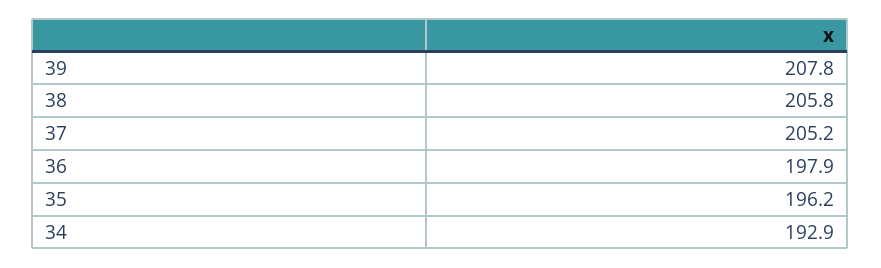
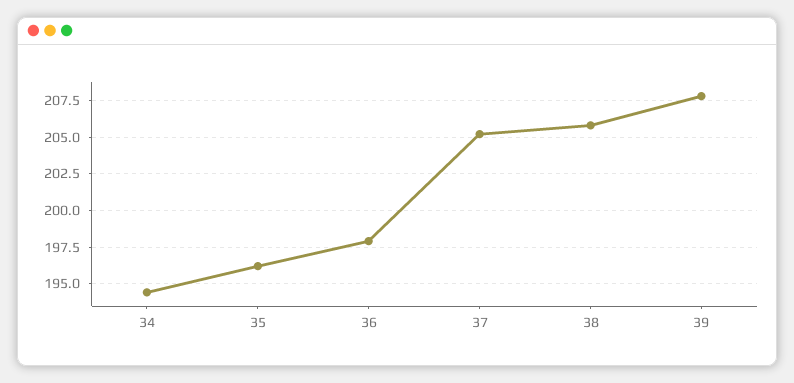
34: 192.9 -> 194.5

